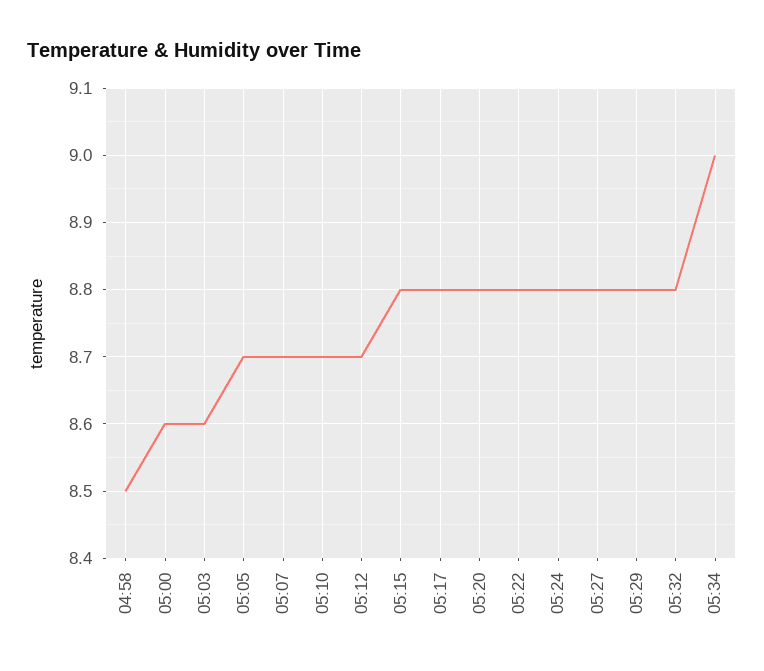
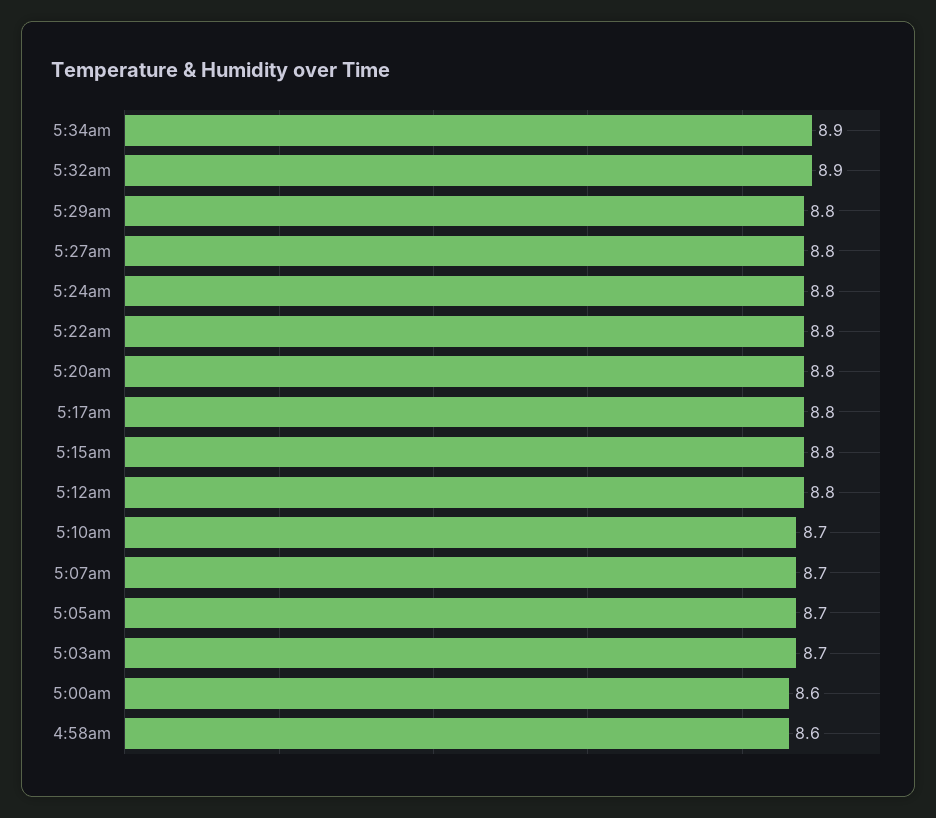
04:58: 8.5 -> 8.6
05:03: 8.6 -> 8.7
05:12: 8.7 -> 8.8
05:32: 8.8 -> 8.9
05:34: 9 -> 8.9

